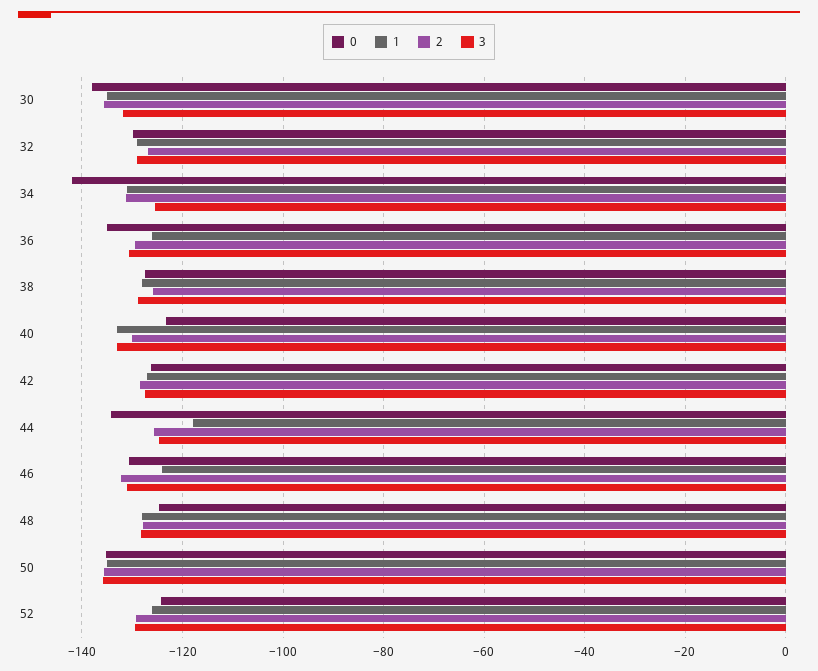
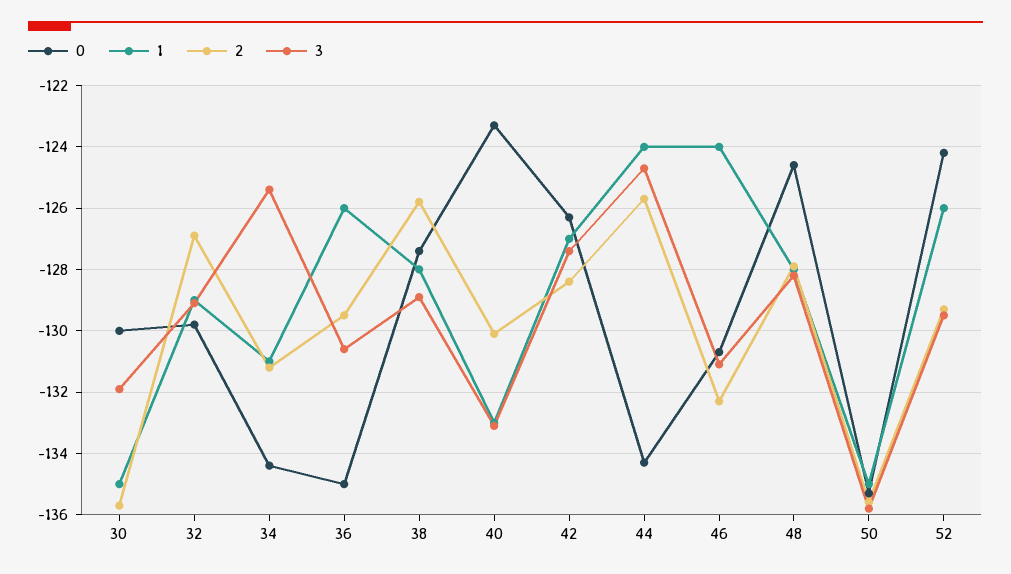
0, 30: -138 -> -130
0, 34: -142 -> -134.5
1, 44: -118 -> -124

